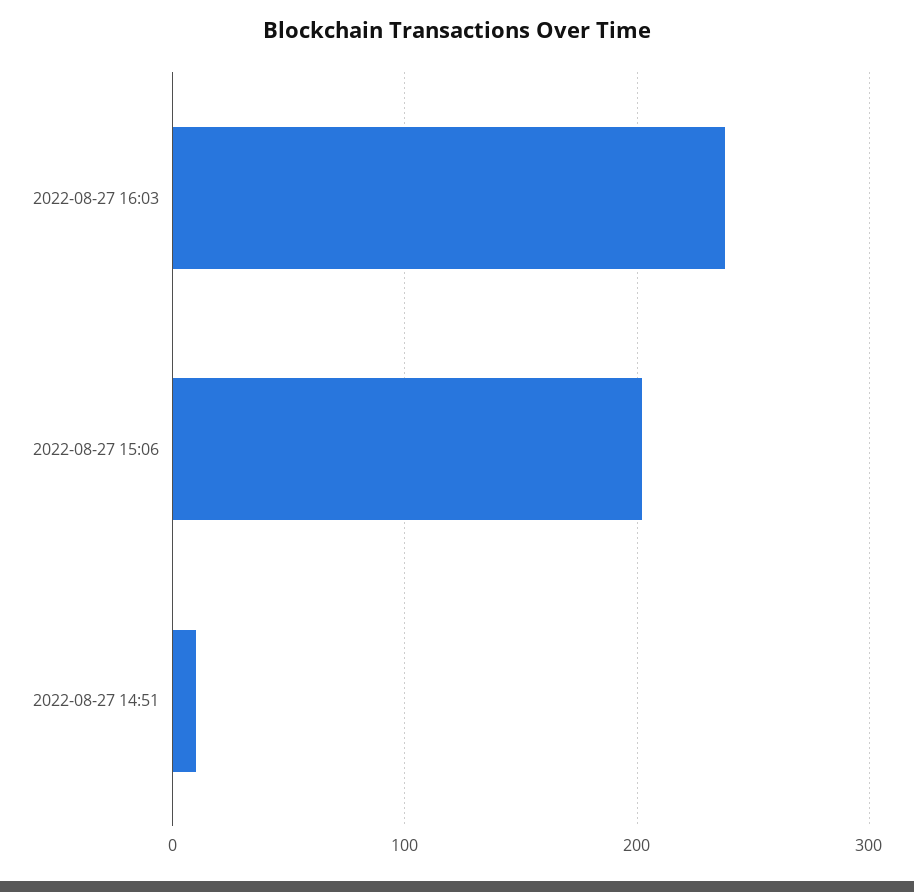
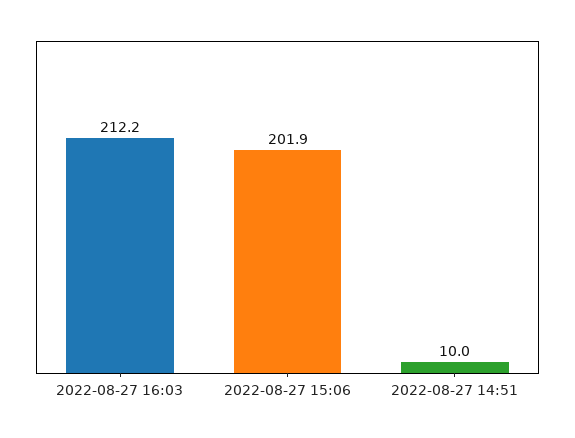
2022-08-27 16:03: 240 -> 212.2

